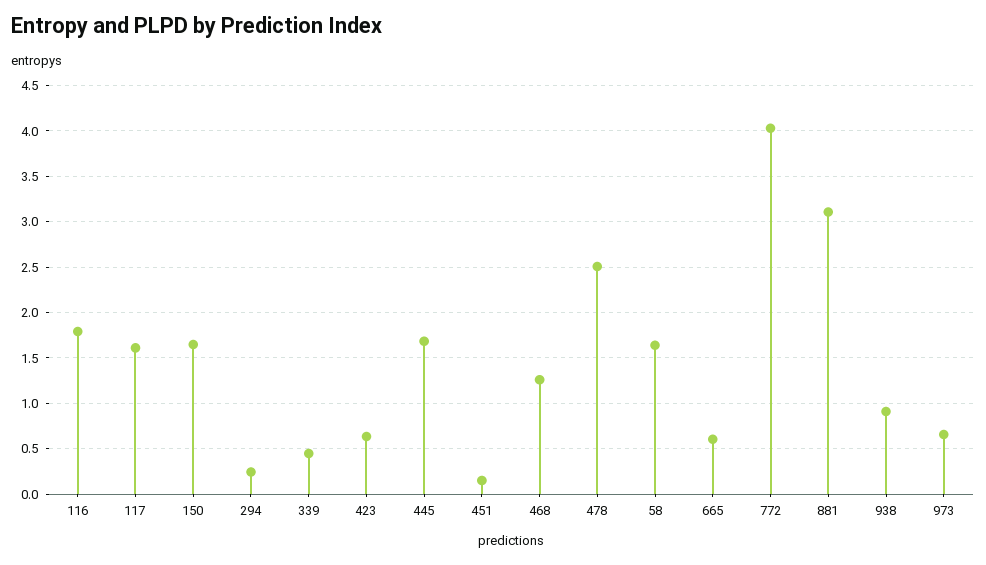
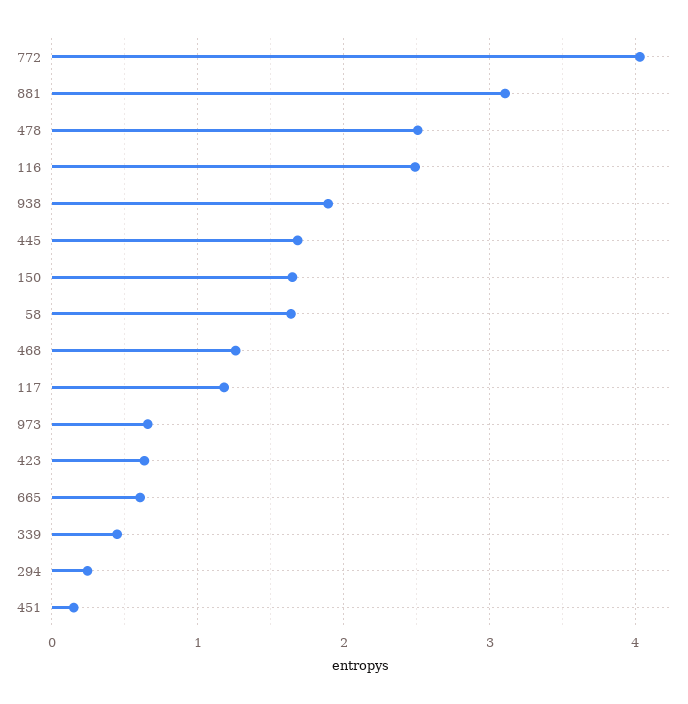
116: 1.8 -> 2.5
117: 1.6 -> 1.2
938: 0.9 -> 1.9

